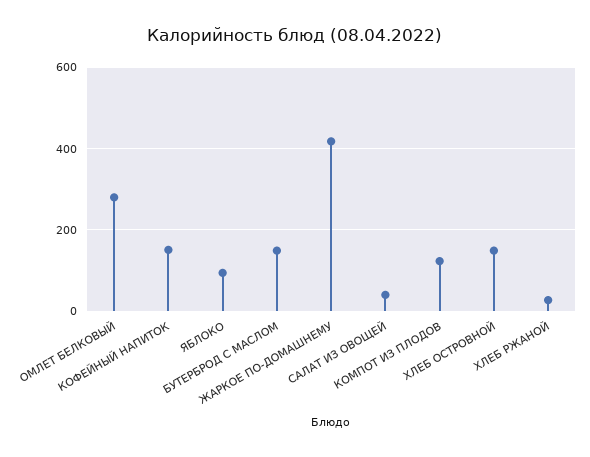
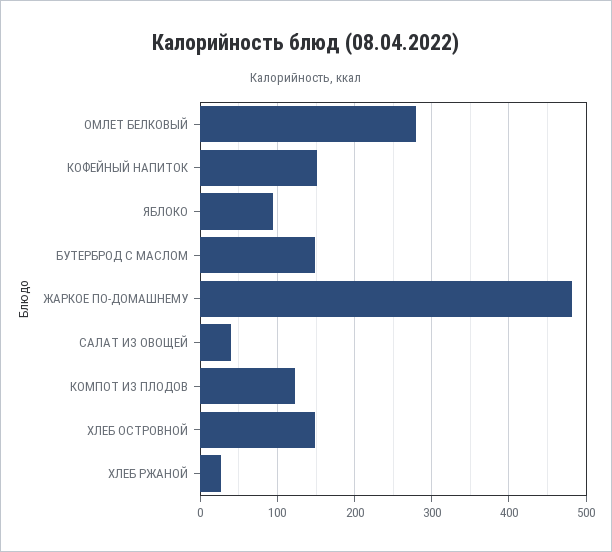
ЖАРКОЕ ПО-ДОМАШНЕМУ: 420 -> 480

